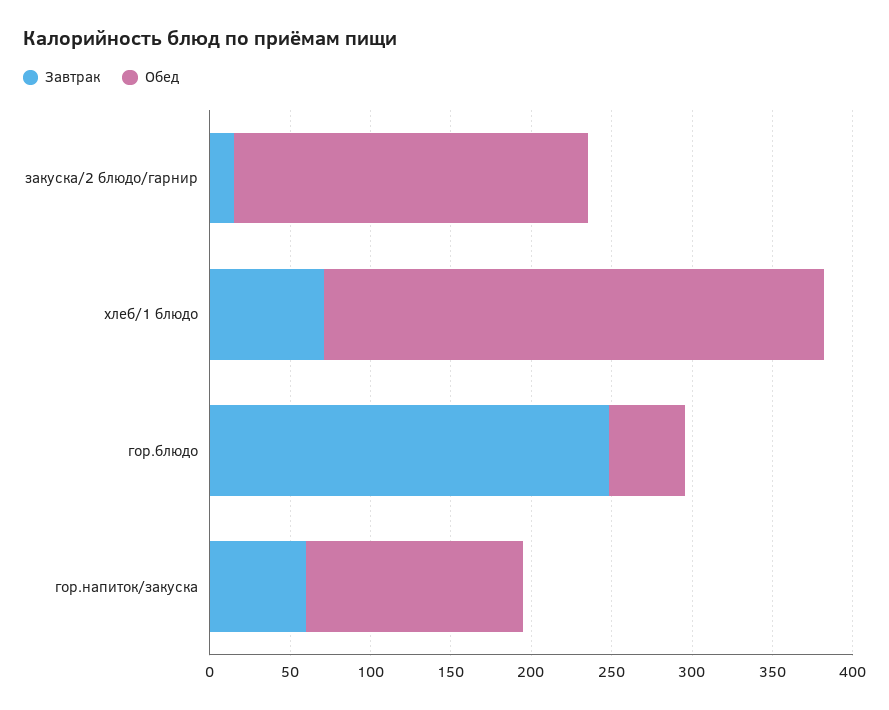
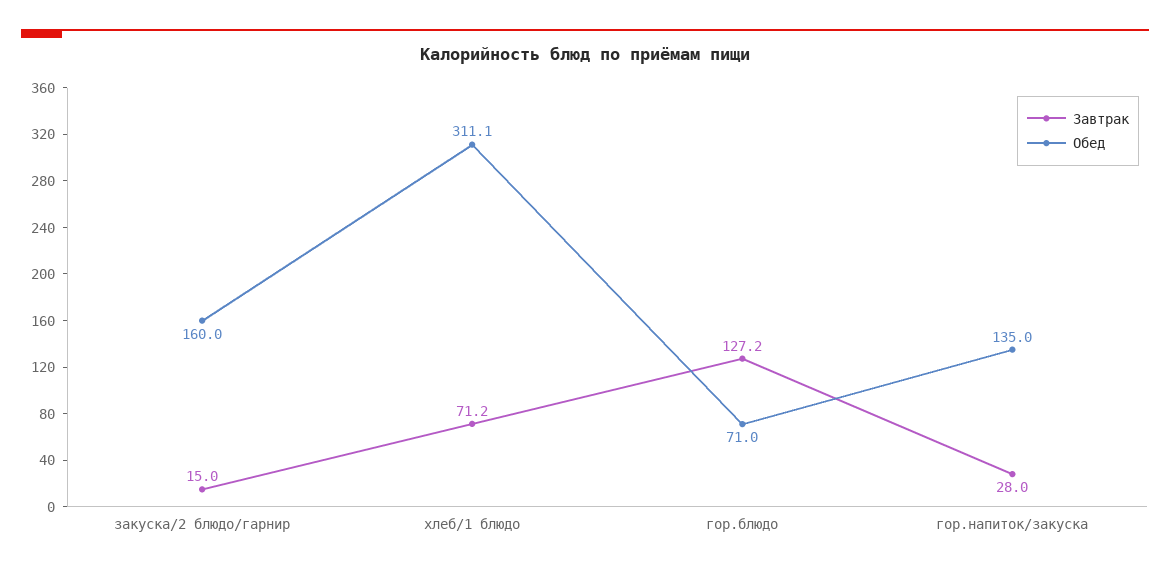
Обед, закуска/2 блюдо/гарнир: 220 -> 160
Завтрак, гор.блюдо: 250 -> 127.2
Обед, гор.блюдо: 50 -> 71
Завтрак, гор.напиток/закуска: 60 -> 28

